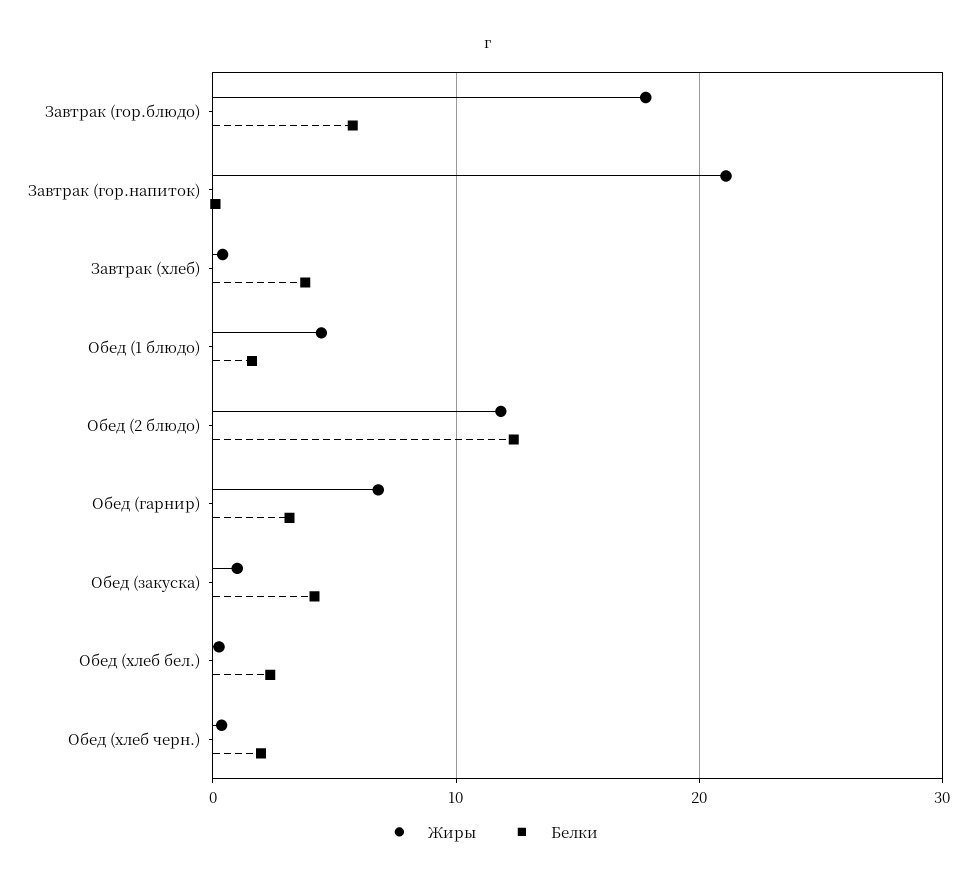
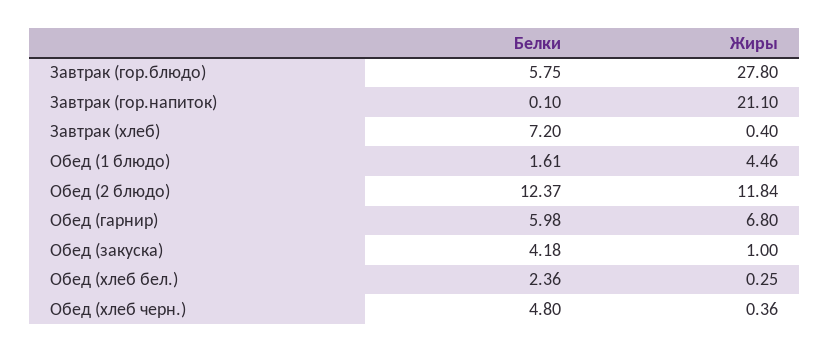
Жиры, Завтрак (гор.блюдо): 18 -> 27.8
Белки, Завтрак (хлеб): 4 -> 7.2
Белки, Обед (гарнир): 3 -> 5.98
Белки, Обед (хлеб черн.): 2 -> 4.8

